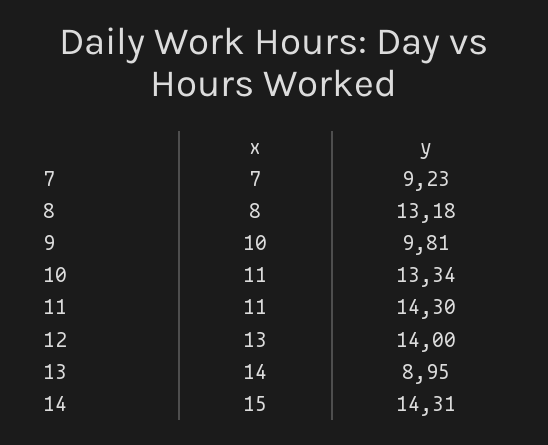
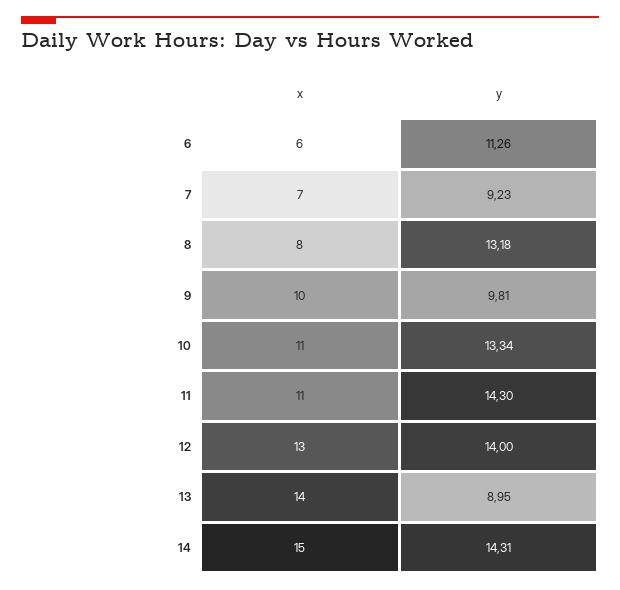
x, 6: none -> 6
y, 6: none -> 11.26

